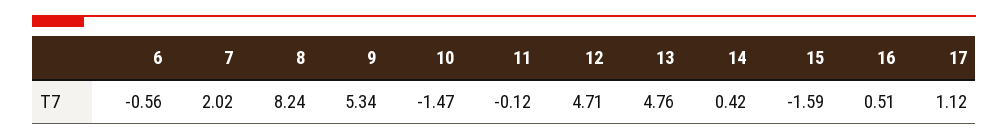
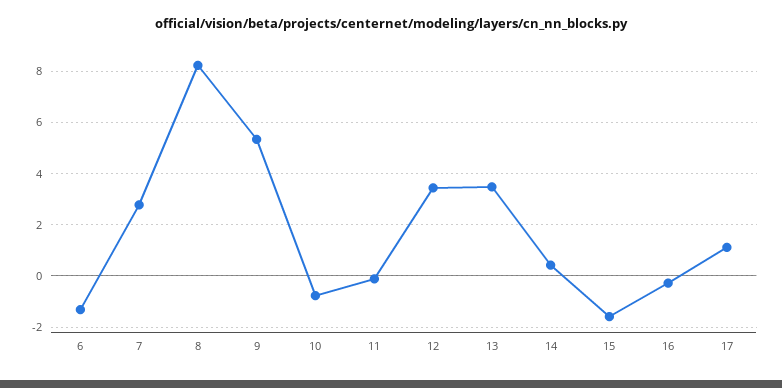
6: -0.56 -> -1.25
7: 2.02 -> 2.75
10: -1.47 -> -0.75
12: 4.71 -> 3.5
13: 4.76 -> 3.5
16: 0.51 -> -0.25

